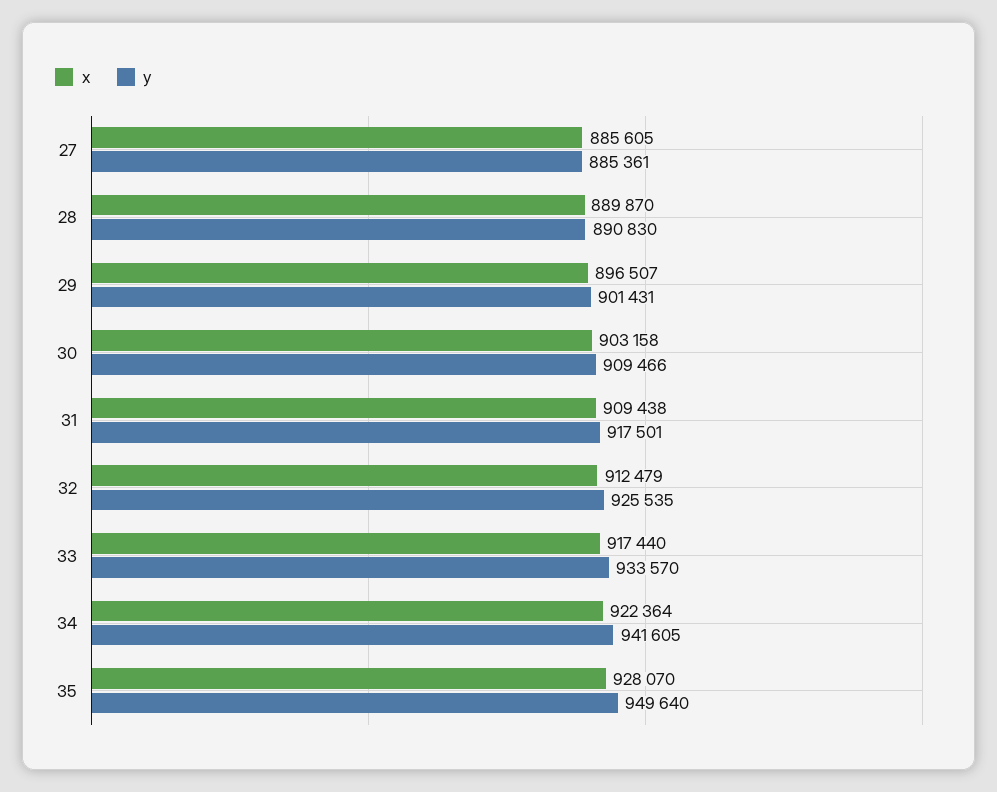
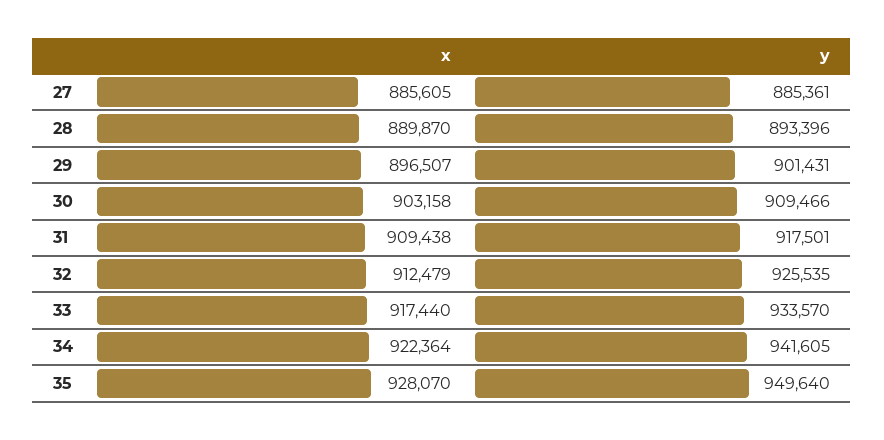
y, 28: 890830 -> 893396

